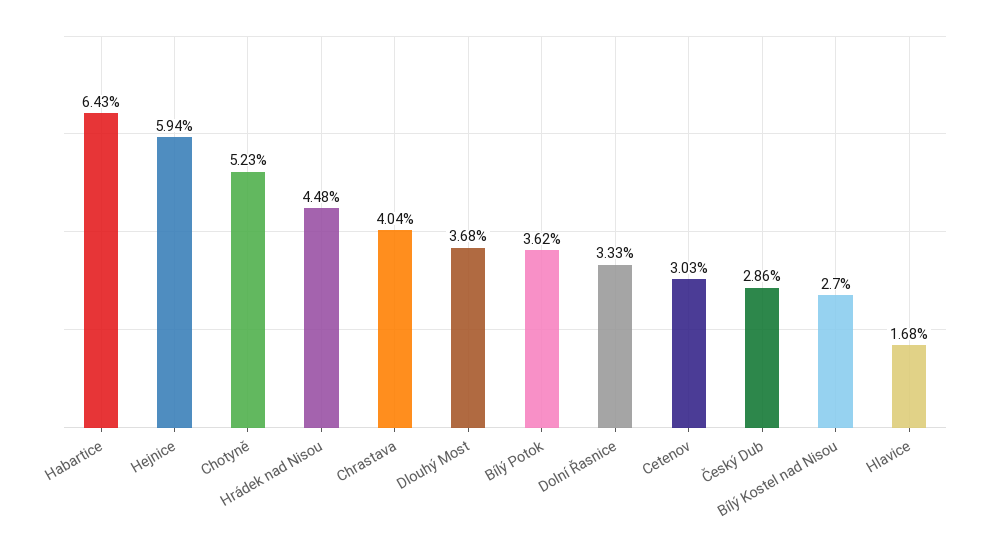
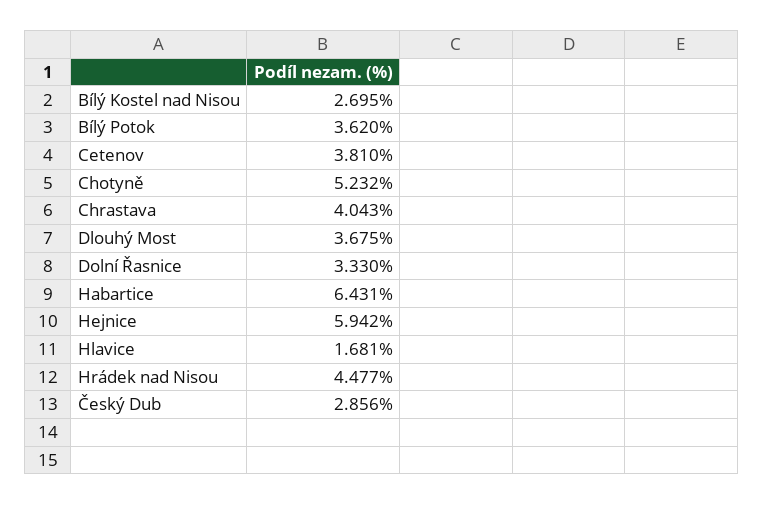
Cetenov: 3.03 -> 3.81

